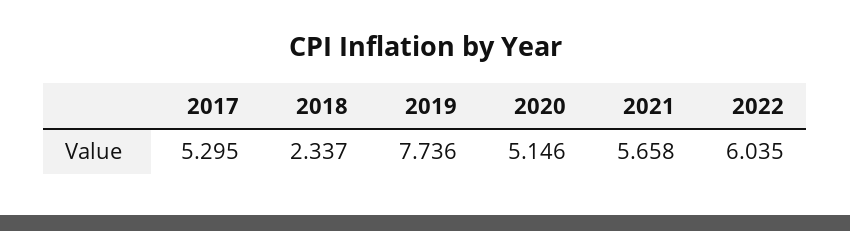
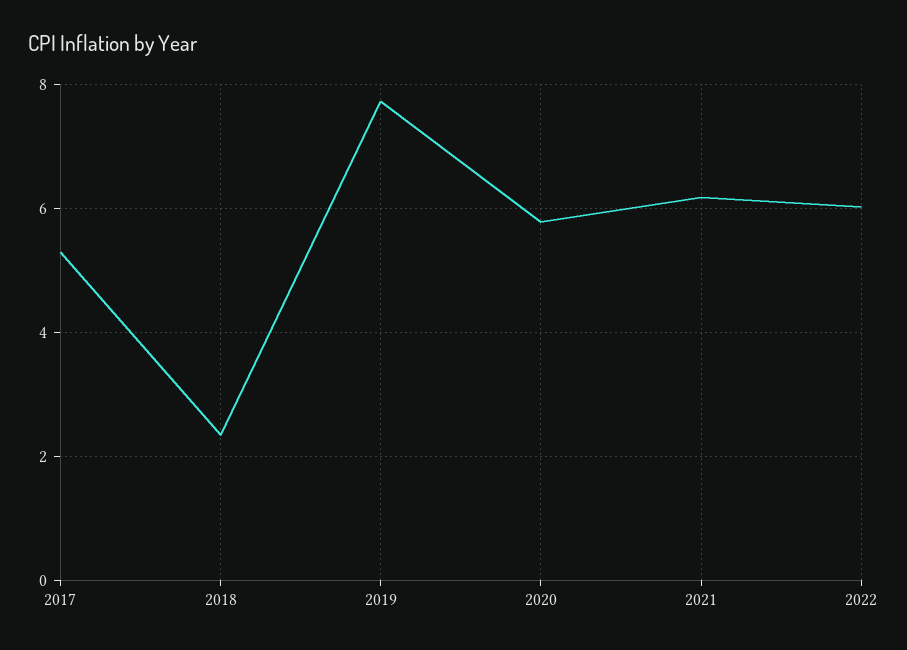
2020: 5.146 -> 5.8
2021: 5.658 -> 6.2

